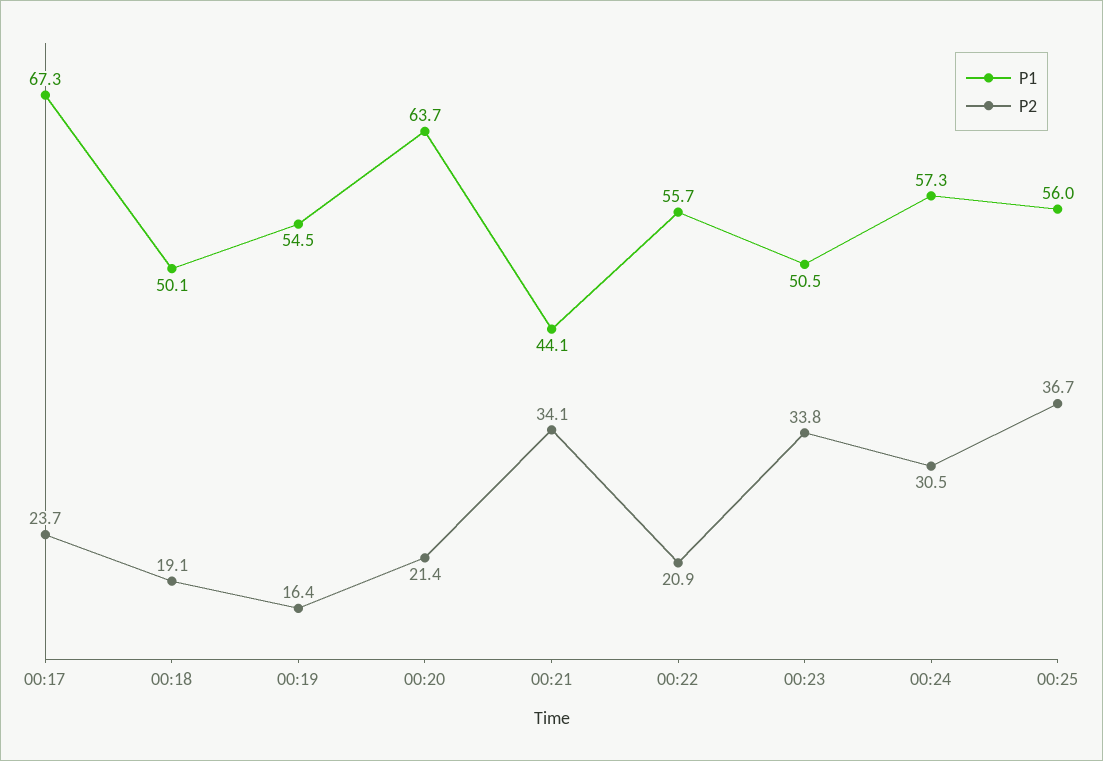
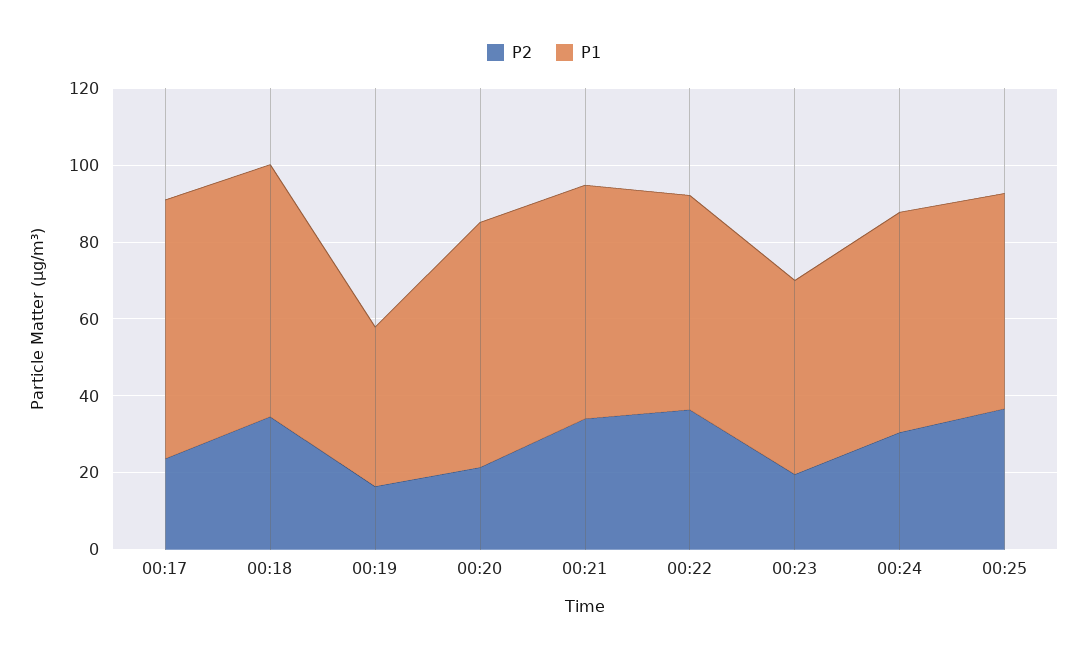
P1, 00:18: 50.1 -> 65
P2, 00:18: 19.1 -> 35
P1, 00:19: 54.5 -> 40
P1, 00:21: 44.1 -> 60
P2, 00:22: 20.9 -> 35
P2, 00:23: 33.8 -> 20

